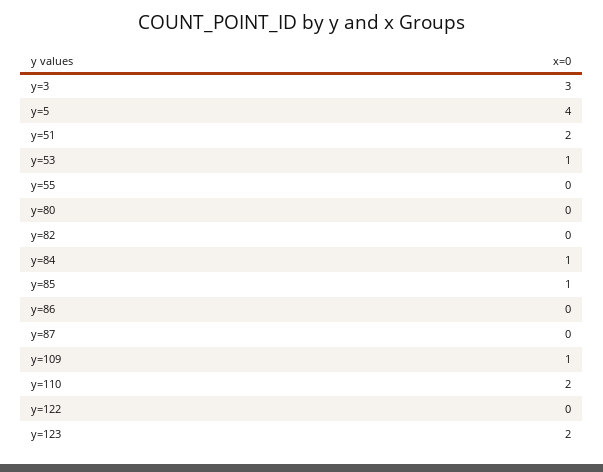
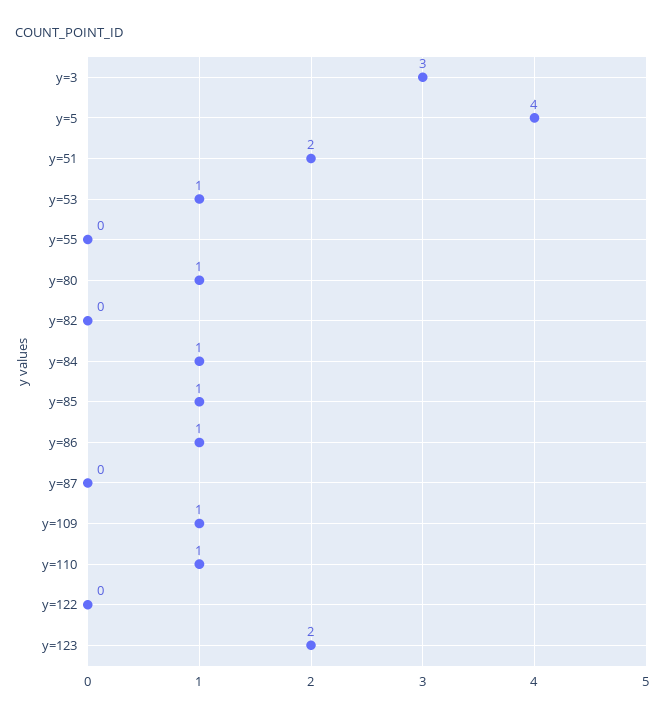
y=80: 0 -> 1
y=86: 0 -> 1
y=110: 2 -> 1

